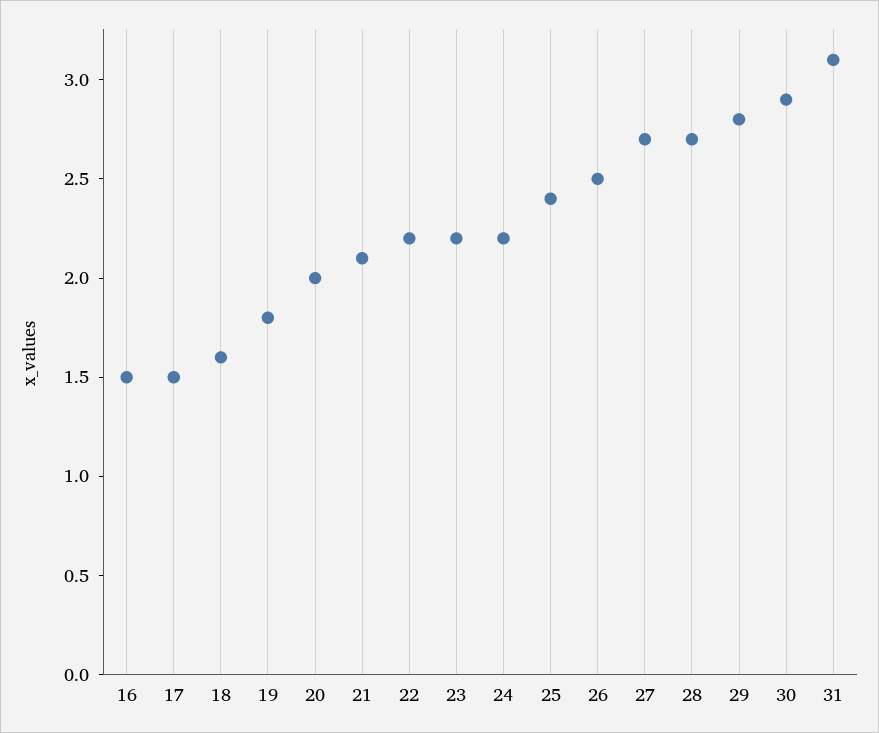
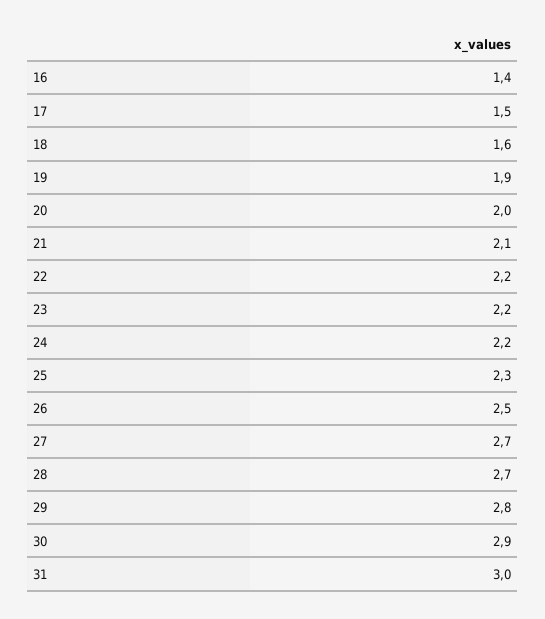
16: 1.5 -> 1.4
19: 1.8 -> 1.9
25: 2.4 -> 2.3
31: 3.1 -> 3

